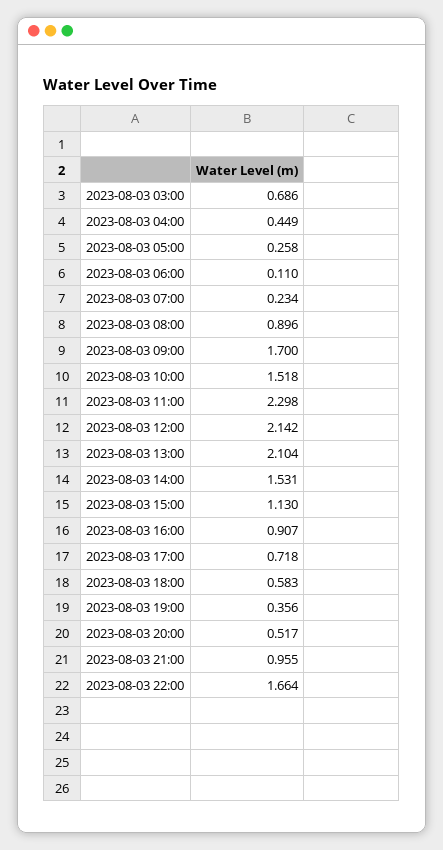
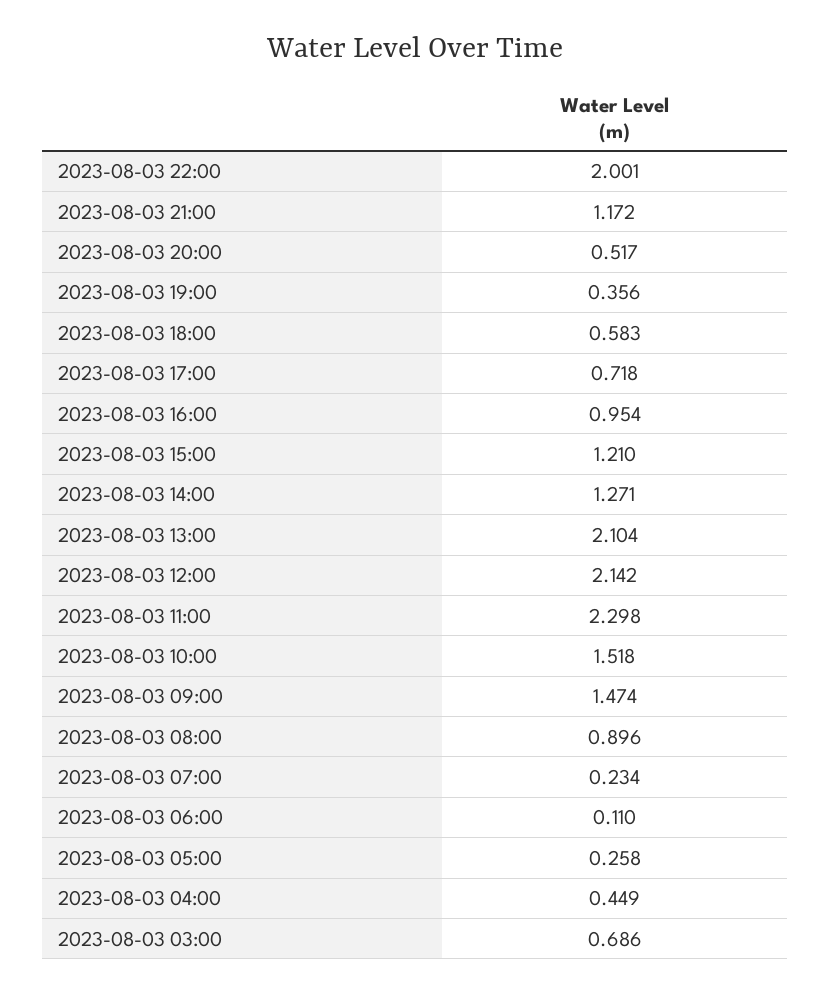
2023-08-03 09:00: 1.7 -> 1.474
2023-08-03 14:00: 1.531 -> 1.271
2023-08-03 15:00: 1.13 -> 1.21
2023-08-03 16:00: 0.907 -> 0.954
2023-08-03 21:00: 0.955 -> 1.172
2023-08-03 22:00: 1.664 -> 2.001

